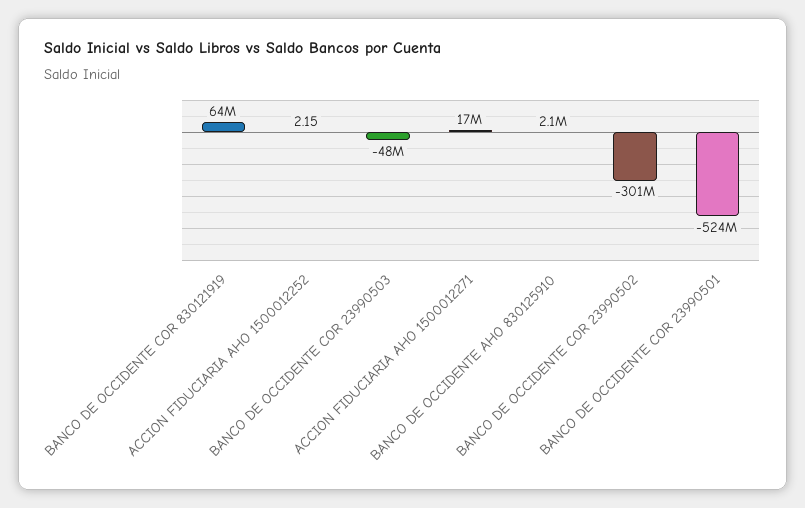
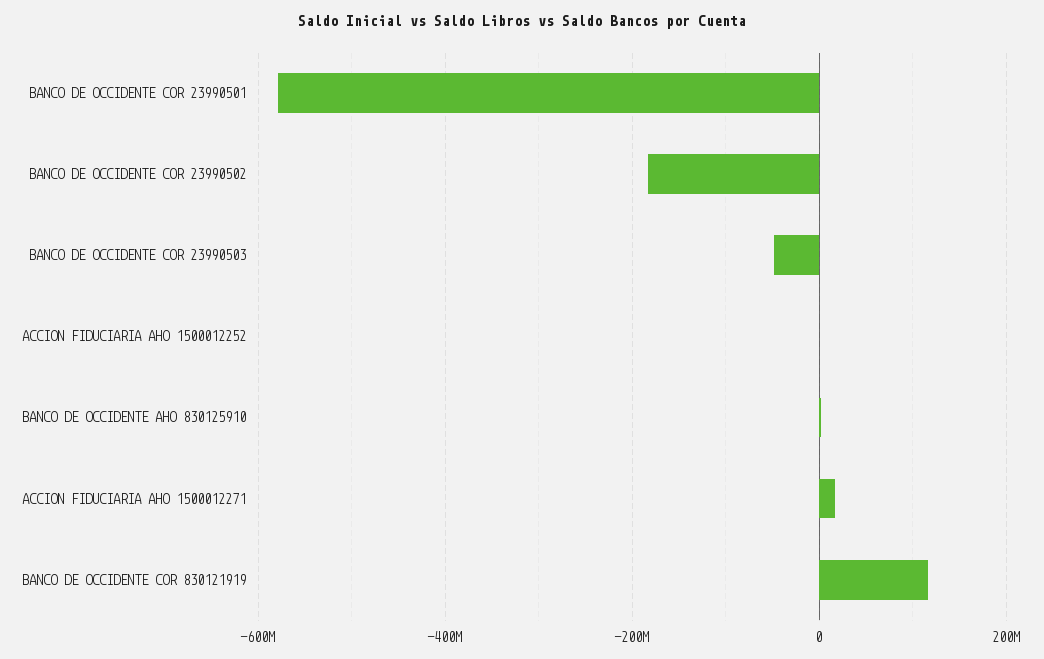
BANCO DE OCCIDENTE COR 830121919: 64000000 -> 120000000
BANCO DE OCCIDENTE COR 23990502: -301000000 -> -180000000
BANCO DE OCCIDENTE COR 23990501: -524000000 -> -580000000

